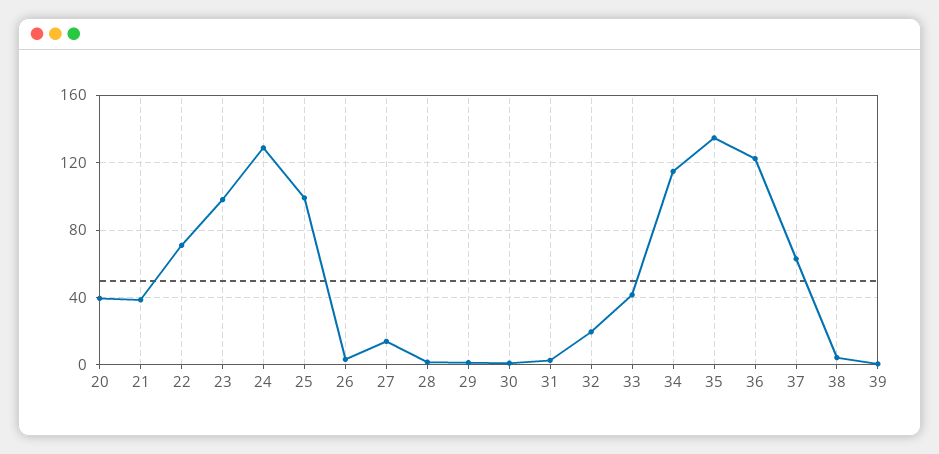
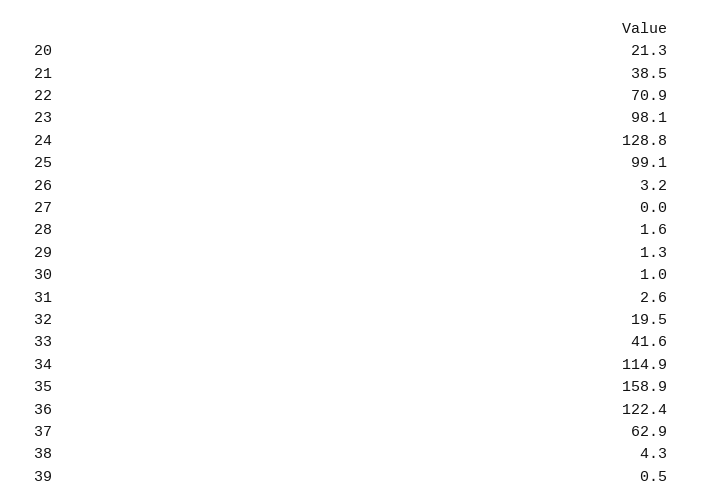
20: 40 -> 21.3
27: 15 -> 0
35: 135 -> 158.9

